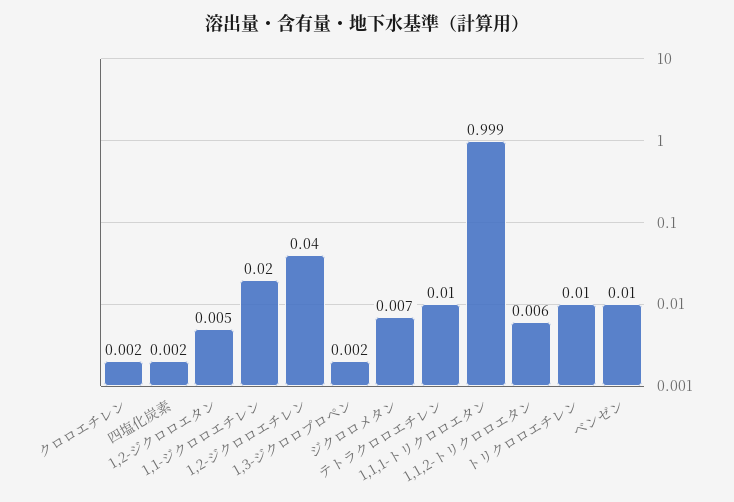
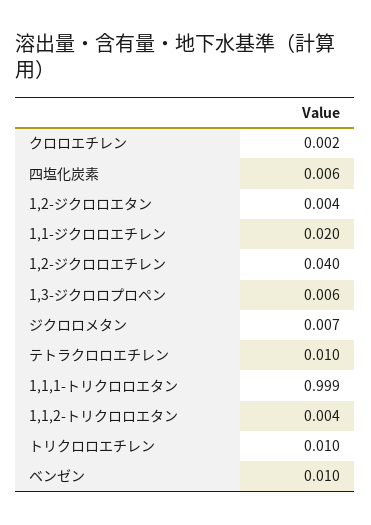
四塩化炭素: 0.002 -> 0.006
1,2-ジクロロエタン: 0.005 -> 0.004
1,3-ジクロロプロペン: 0.002 -> 0.006
1,1,2-トリクロロエタン: 0.006 -> 0.004

